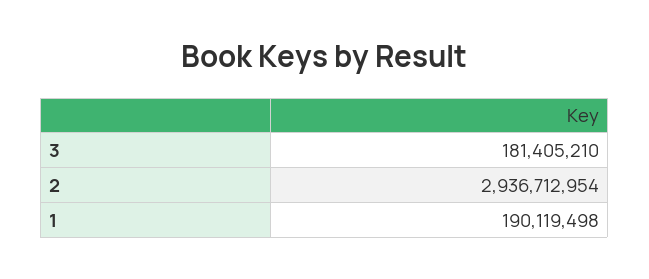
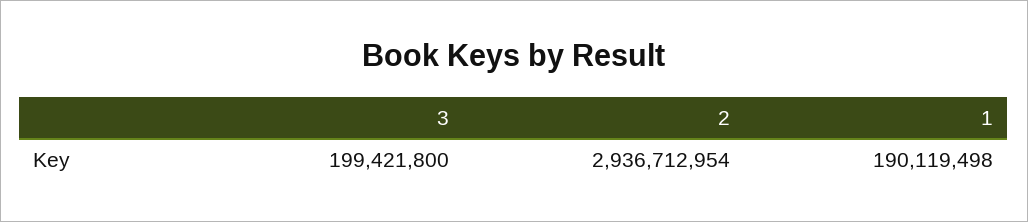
3: 181405210 -> 199421800

